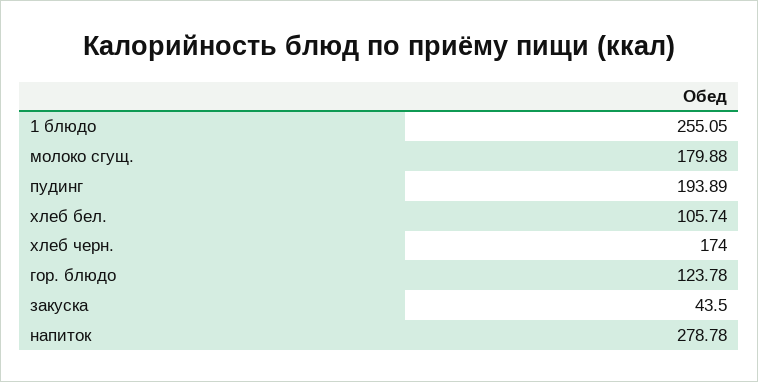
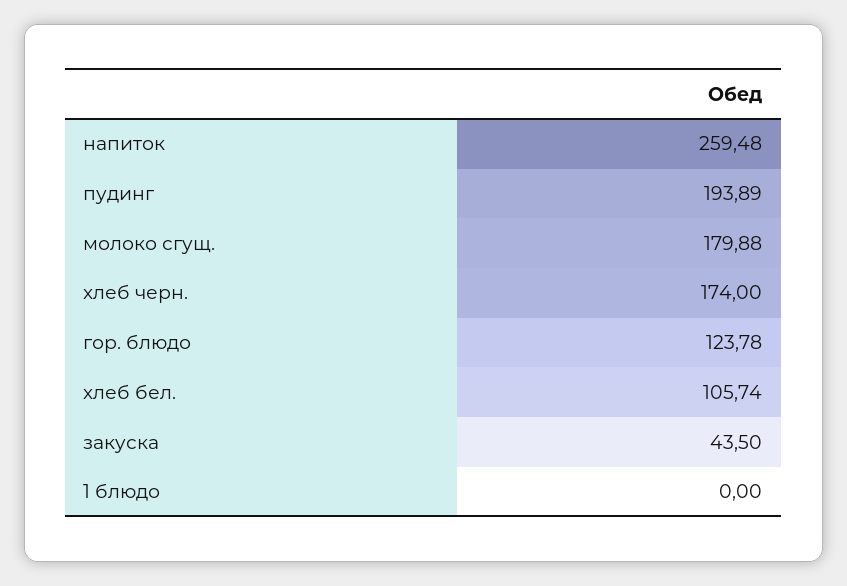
1 блюдо: 255.05 -> 0
напиток: 278.78 -> 259.48

